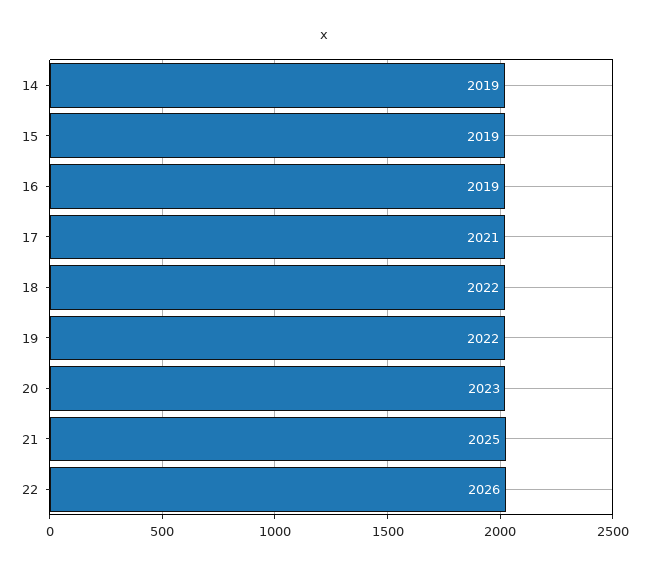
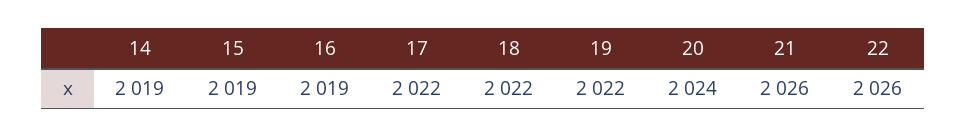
17: 2021 -> 2022
20: 2023 -> 2024
21: 2025 -> 2026

